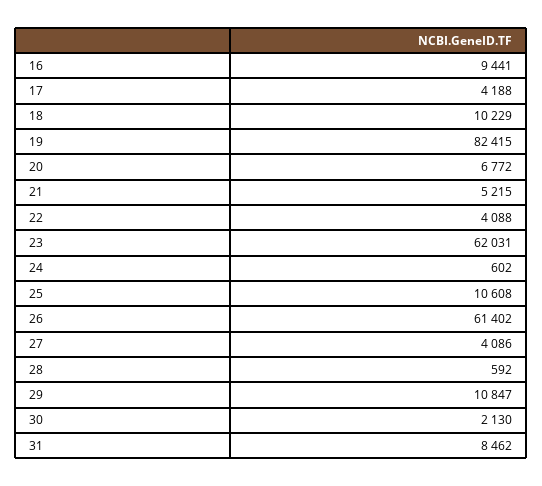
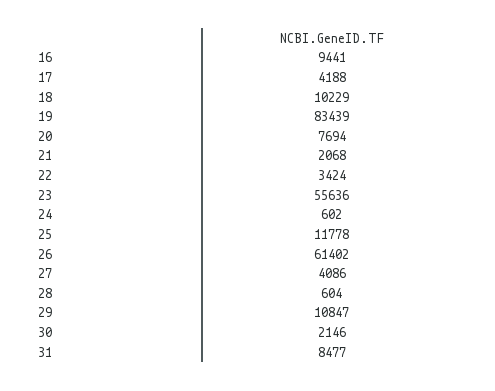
19: 82415 -> 83439
20: 6772 -> 7694
21: 5215 -> 2068
22: 4088 -> 3424
23: 62031 -> 55636
25: 10608 -> 11778
28: 592 -> 604
30: 2130 -> 2146
31: 8462 -> 8477

